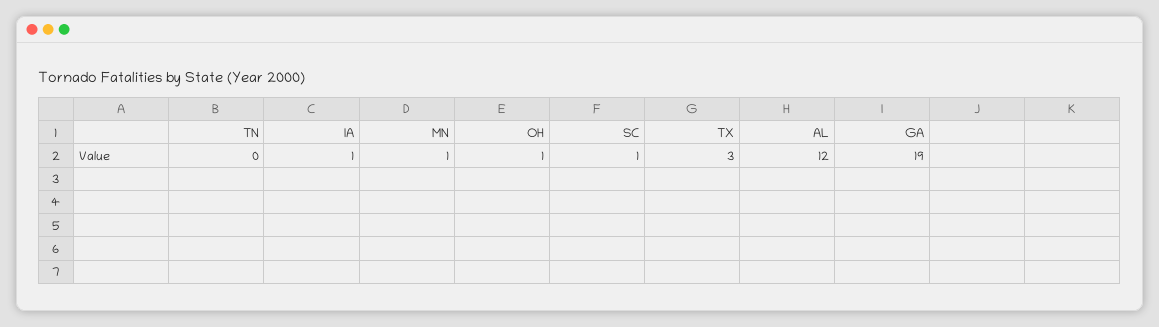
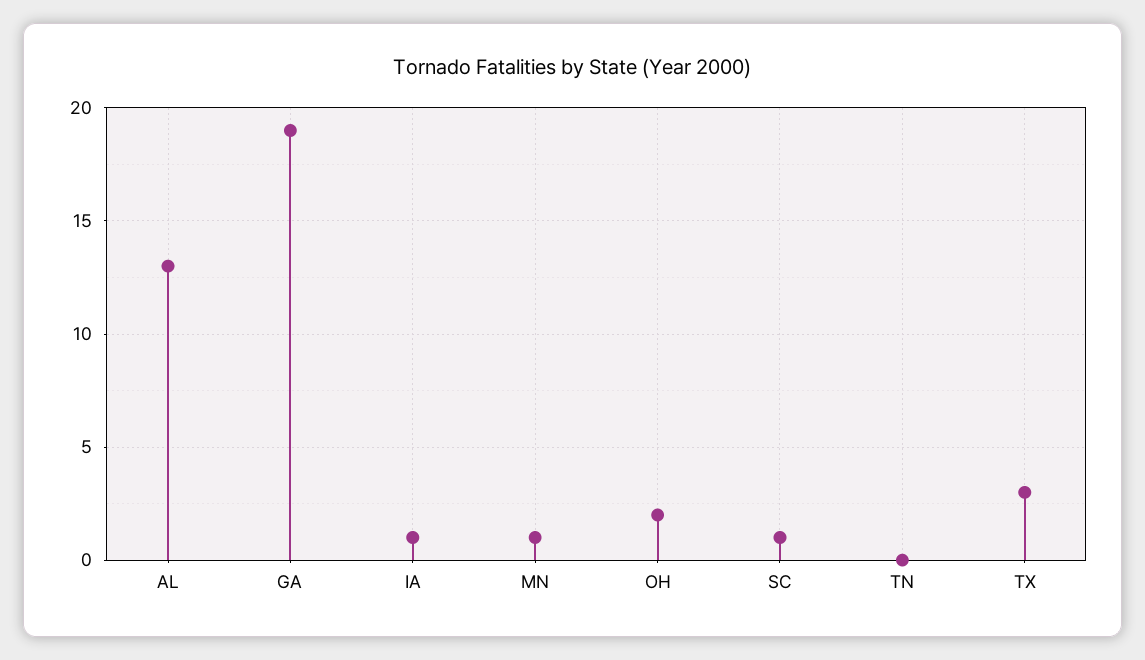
OH: 1 -> 2
AL: 12 -> 13

